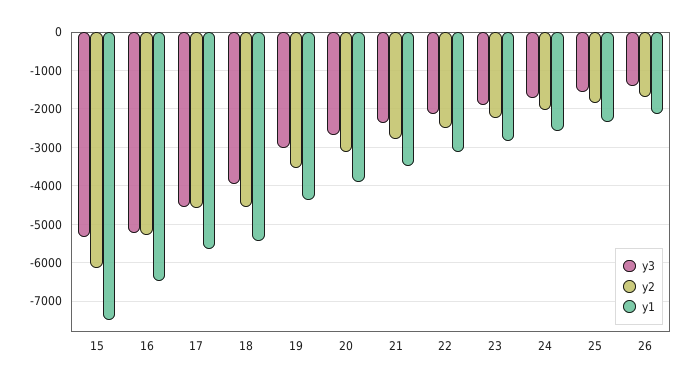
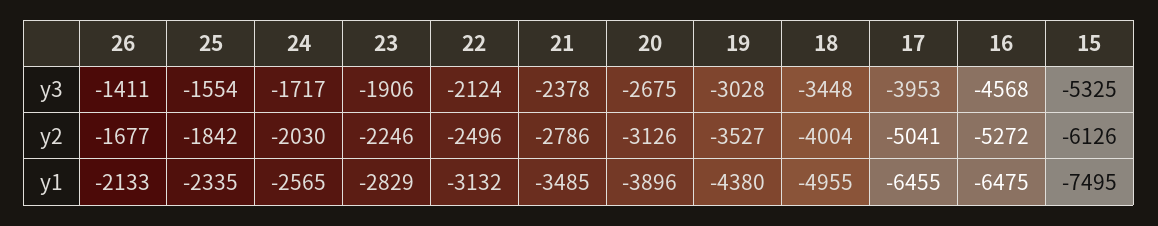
y3, 16: -5200 -> -4568
y3, 17: -4600 -> -3953
y2, 17: -4600 -> -5041
y1, 17: -5600 -> -6455
y3, 18: -4000 -> -3448
y2, 18: -4600 -> -4004
y1, 18: -5400 -> -4955

